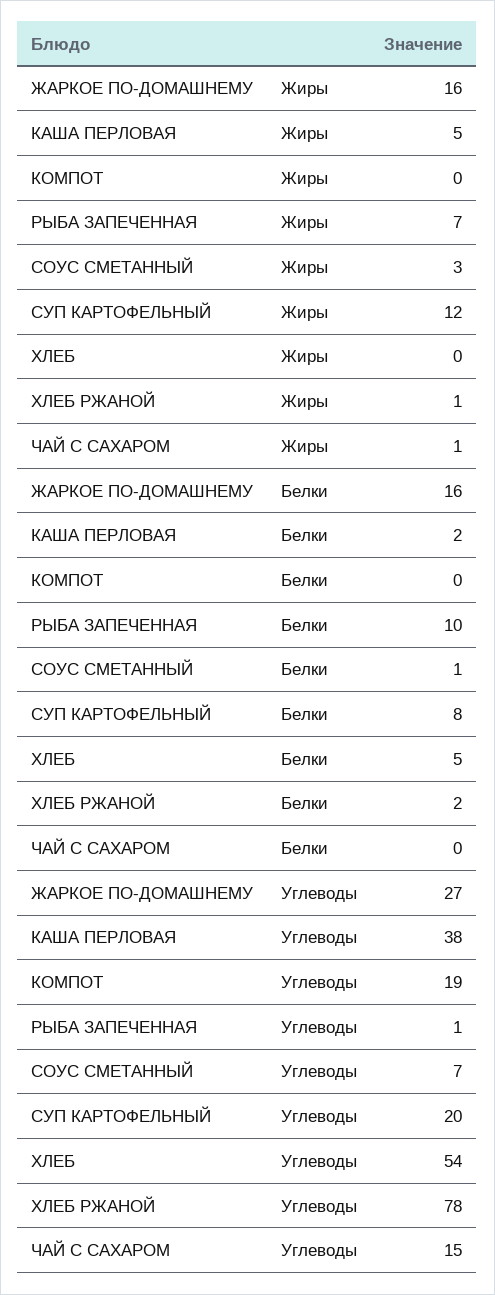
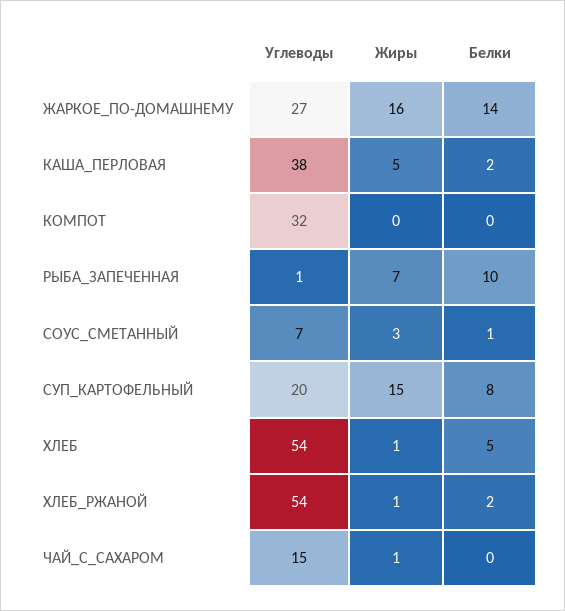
СУП КАРТОФЕЛЬНЫЙ, Жиры: 12 -> 15
ХЛЕБ, Жиры: 0 -> 1
ЖАРКОЕ ПО-ДОМАШНЕМУ, Белки: 16 -> 14
КОМПОТ, Углеводы: 19 -> 32
ХЛЕБ РЖАНОЙ, Углеводы: 78 -> 54

